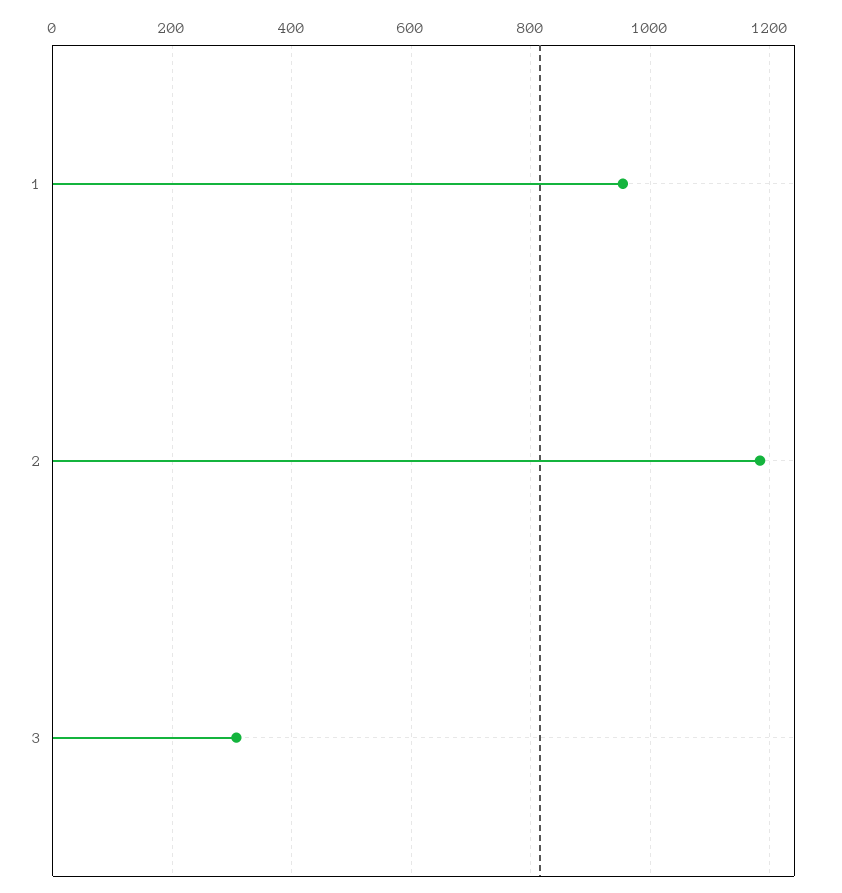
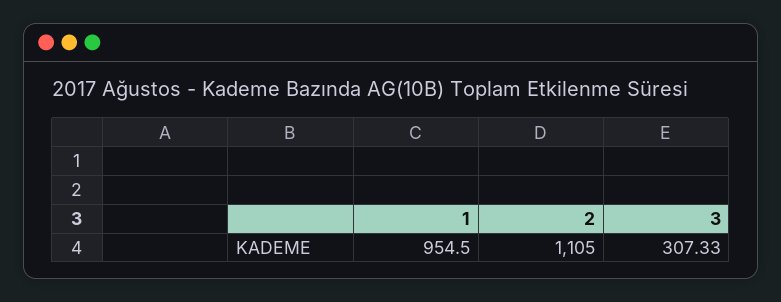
2: 1180 -> 1105

